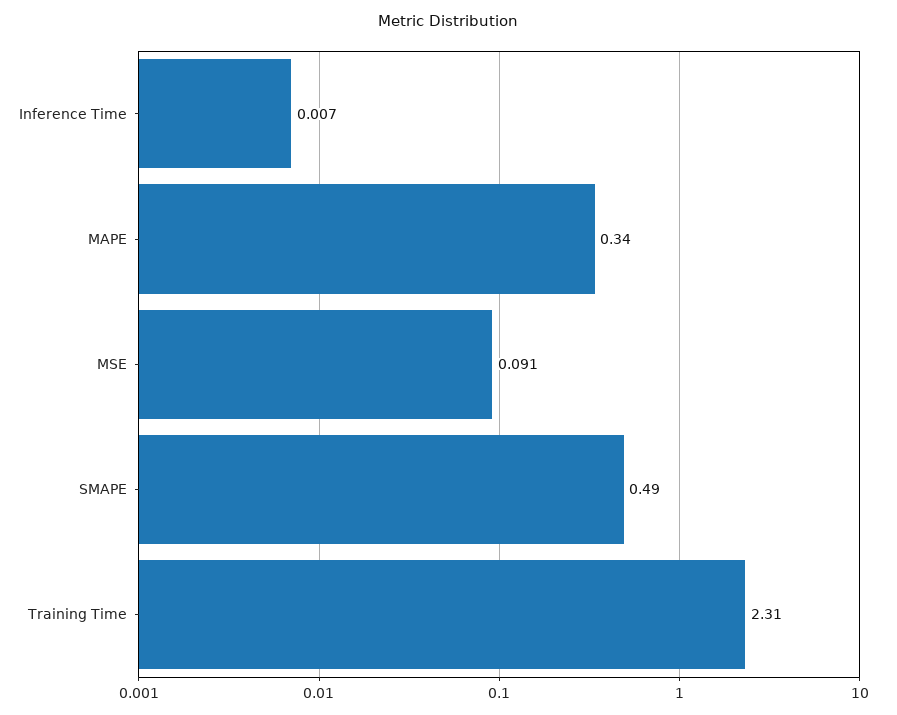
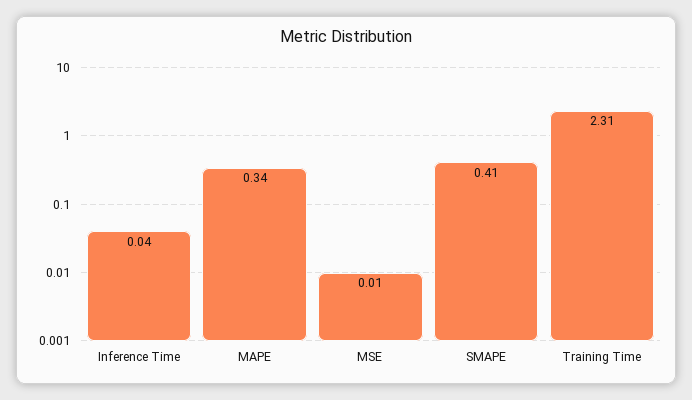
Inference Time: 0.007 -> 0.04
MSE: 0.091 -> 0.01
SMAPE: 0.49 -> 0.41

